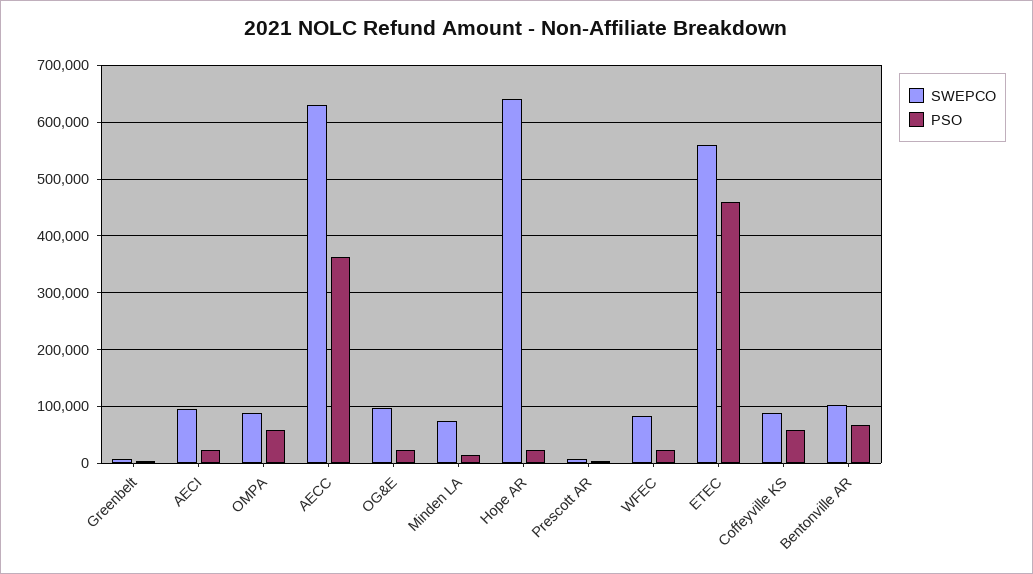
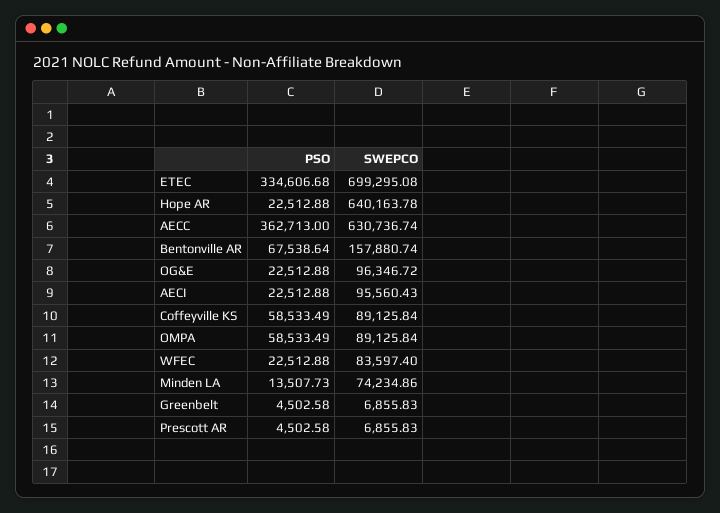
SWEPCO, ETEC: 560000 -> 699295.08
PSO, ETEC: 460000 -> 334606.68
SWEPCO, Bentonville AR: 100000 -> 157880.74

